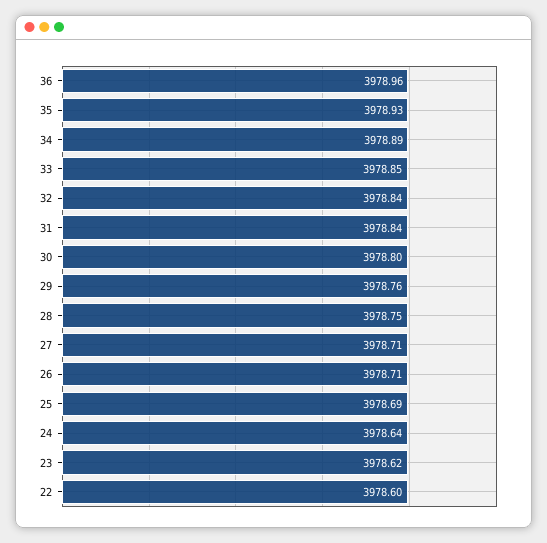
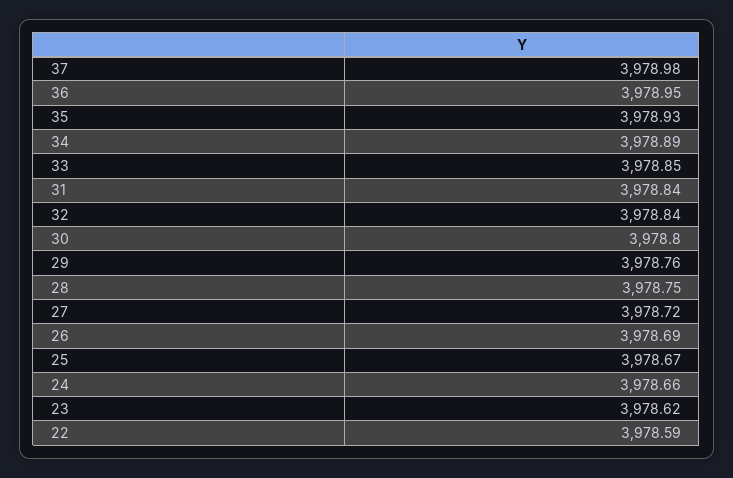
36: 3978.96 -> 3978.95
27: 3978.71 -> 3978.72
26: 3978.71 -> 3978.69
25: 3978.69 -> 3978.67
24: 3978.64 -> 3978.66
22: 3978.6 -> 3978.59
37: none -> 3978.98

